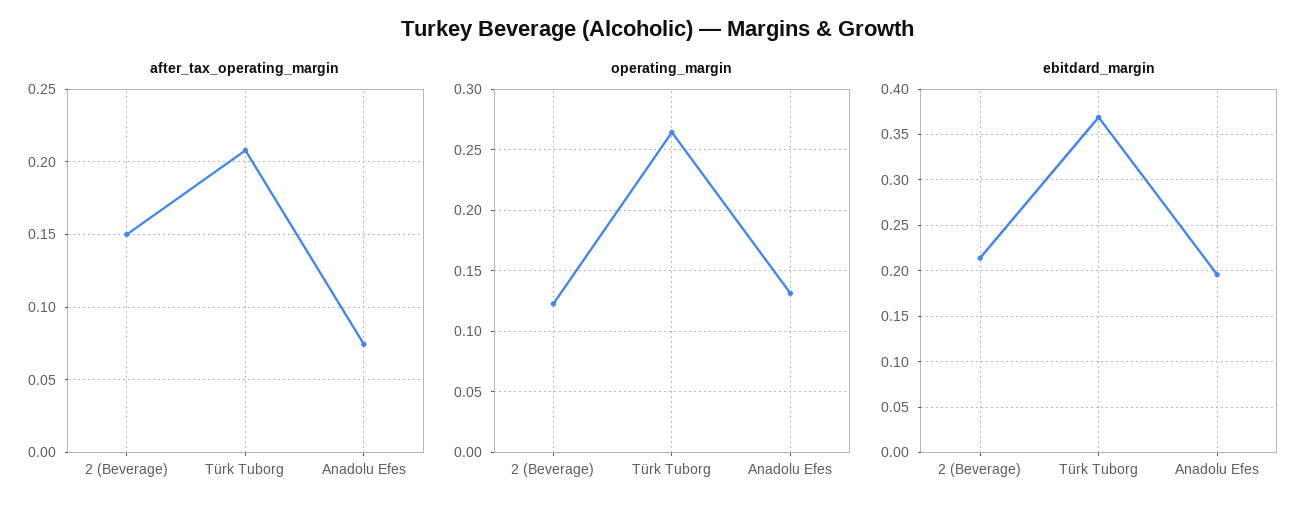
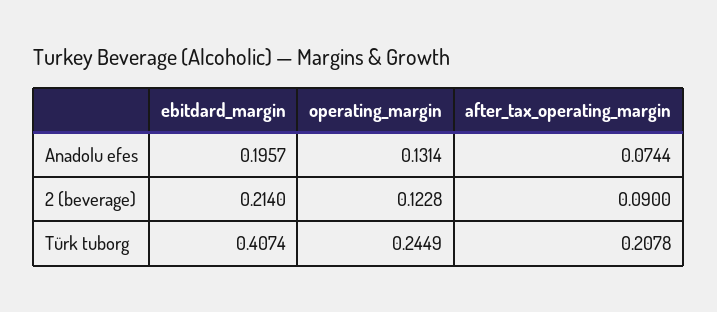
after_tax_operating_margin, 2 (Beverage): 0.15 -> 0.09
operating_margin, Türk Tuborg: 0.265 -> 0.2449
ebitdard_margin, Türk Tuborg: 0.37 -> 0.4074

